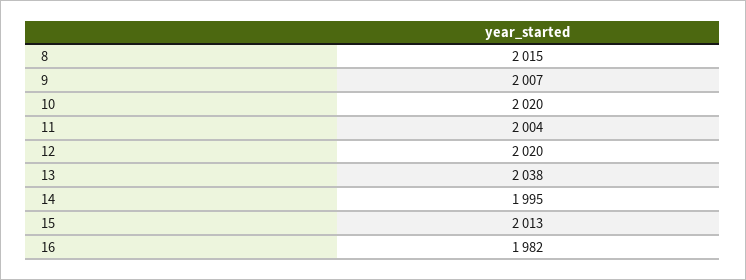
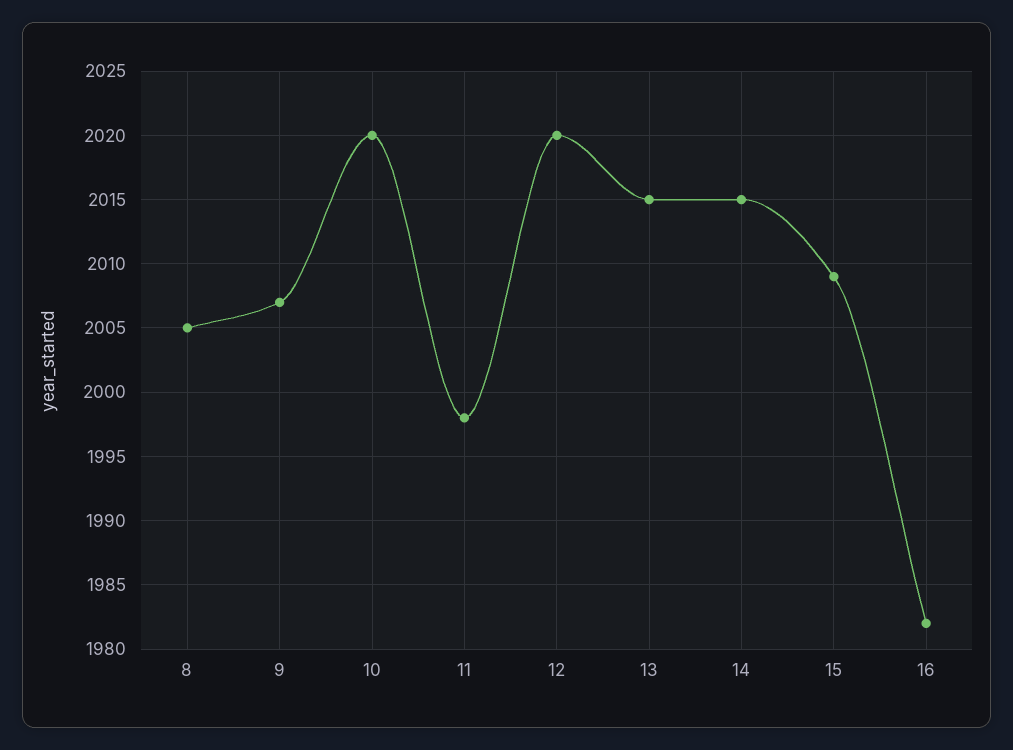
8: 2015 -> 2005
11: 2004 -> 1998
13: 2038 -> 2015
14: 1995 -> 2015
15: 2013 -> 2009

